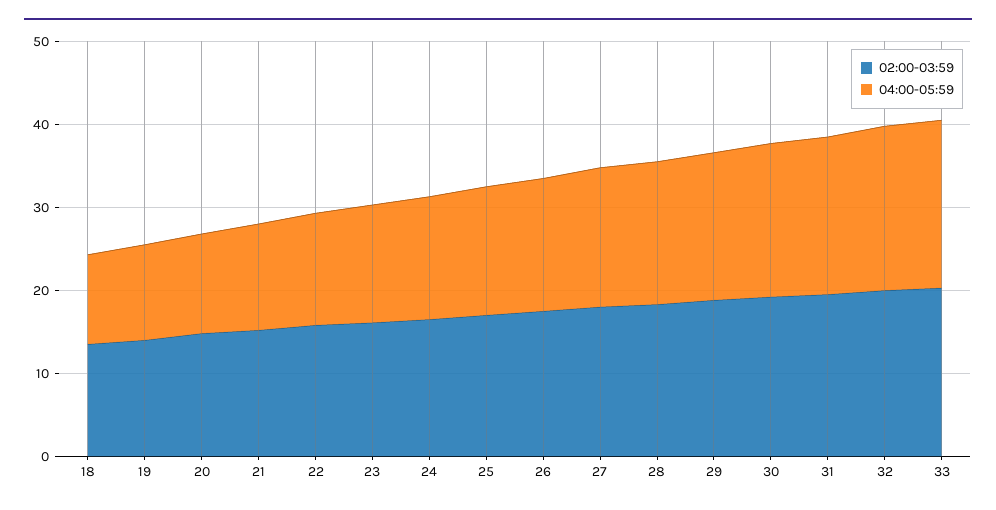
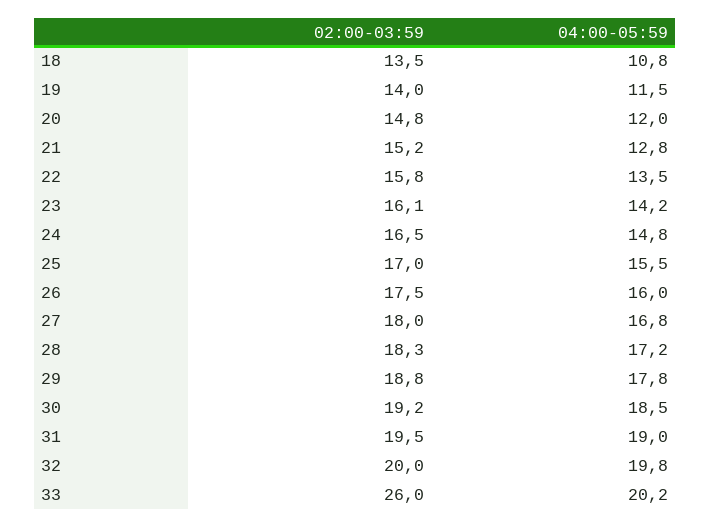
02:00-03:59, 33: 20 -> 26

